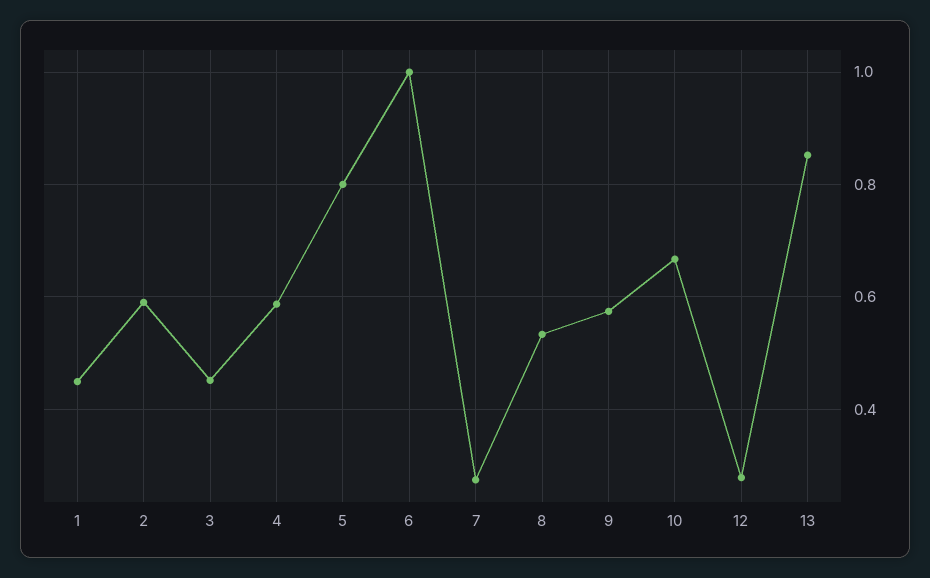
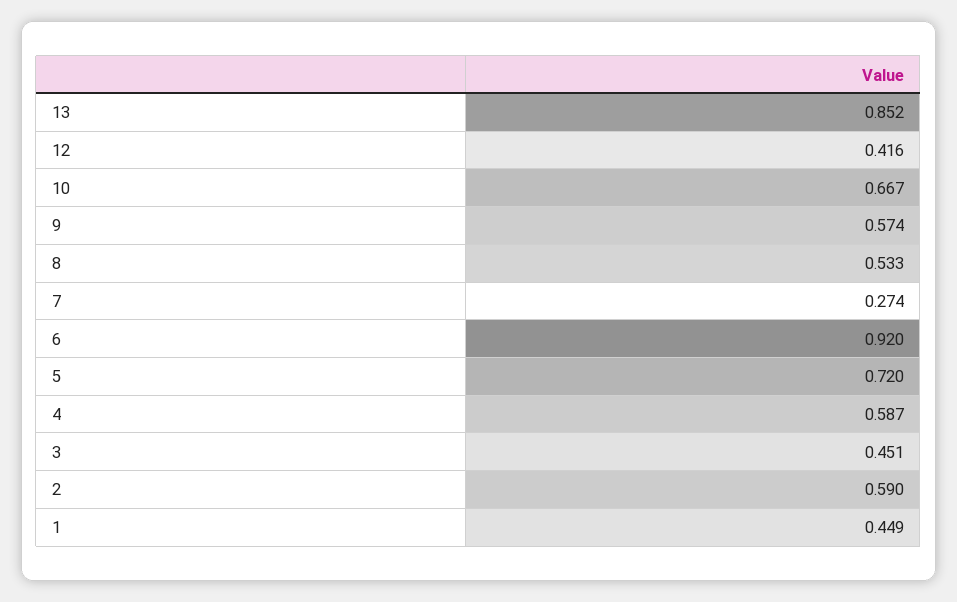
5: 0.8 -> 0.72
6: 1 -> 0.92
12: 0.28 -> 0.416

